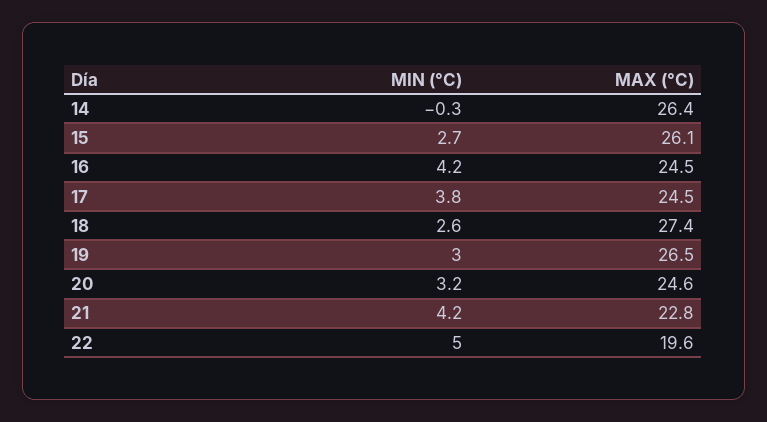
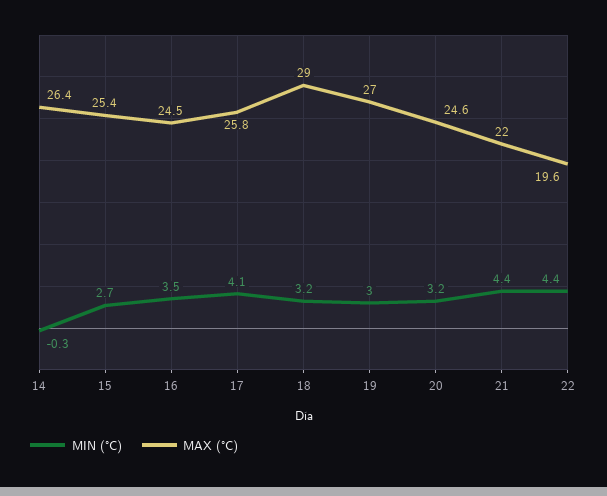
MAX (°C), 15: 26.1 -> 25.4
MIN (°C), 16: 4.2 -> 3.5
MIN (°C), 17: 3.8 -> 4.1
MAX (°C), 17: 24.5 -> 25.8
MIN (°C), 18: 2.6 -> 3.2
MAX (°C), 18: 27.4 -> 29
MAX (°C), 19: 26.5 -> 27
MIN (°C), 21: 4.2 -> 4.4
MAX (°C), 21: 22.8 -> 22
MIN (°C), 22: 5 -> 4.4

